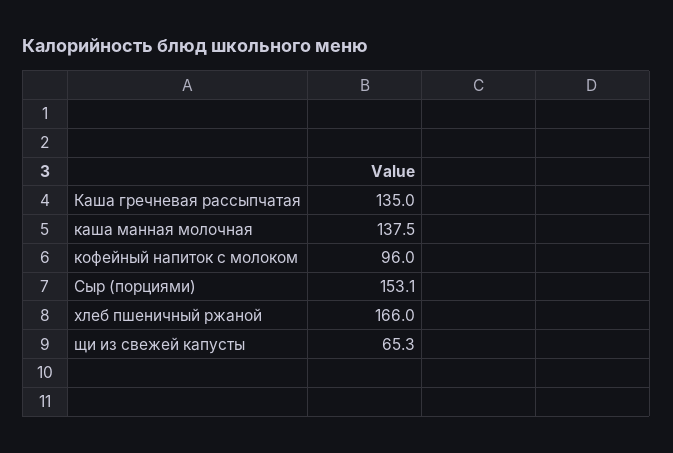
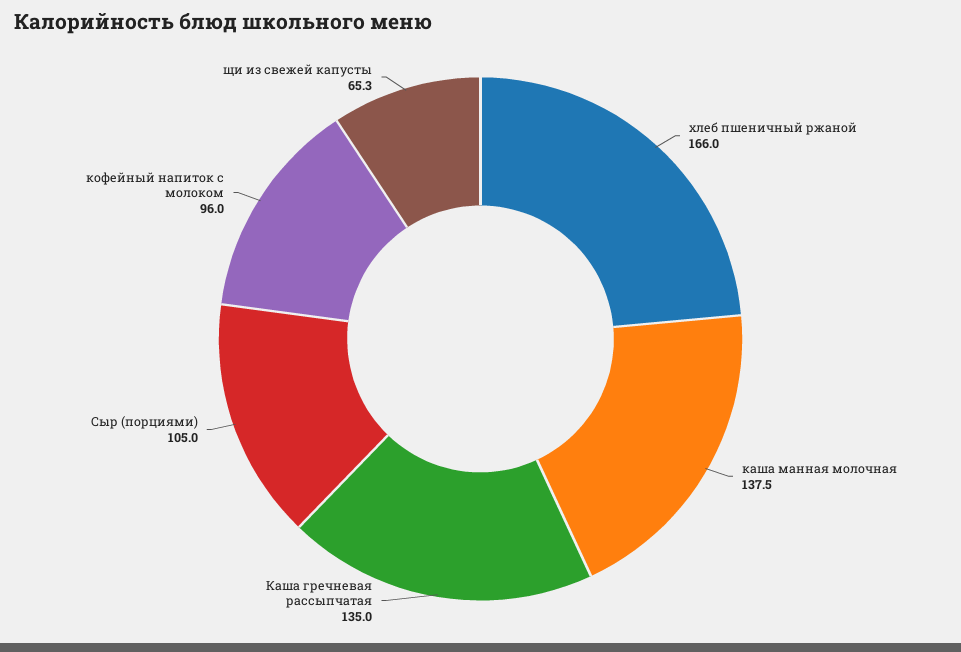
Сыр (порциями): 153.1 -> 105

